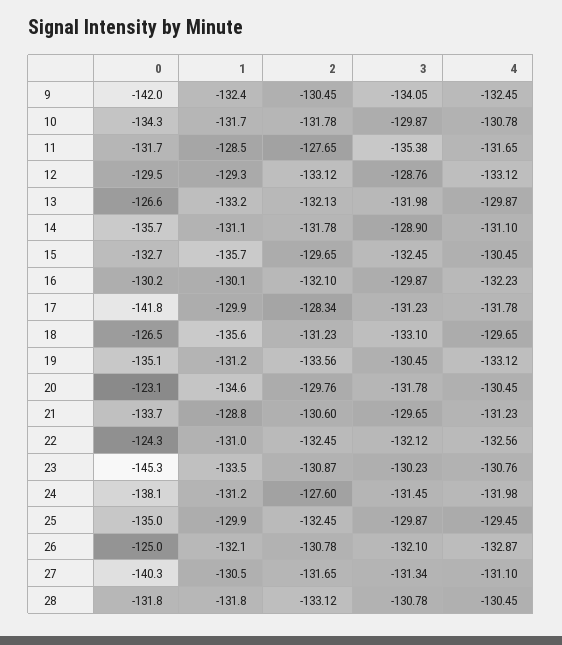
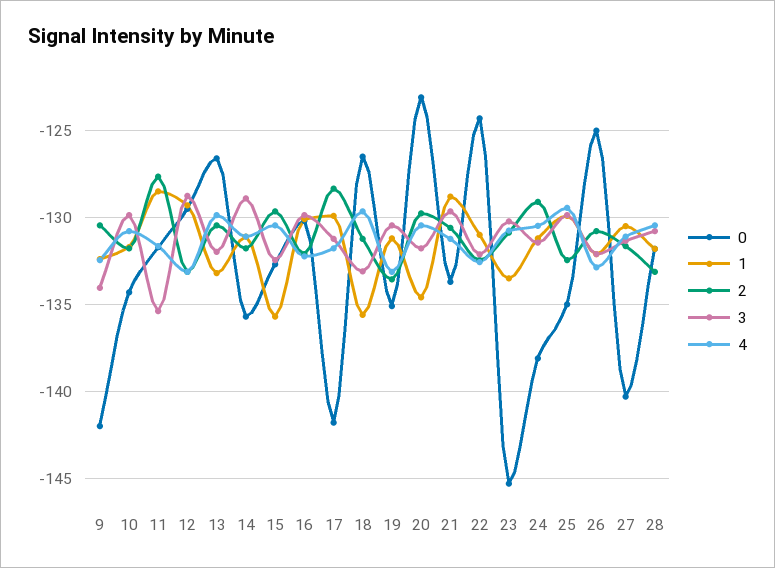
2, 13: -132.13 -> -130.5
2, 24: -127.6 -> -129
4, 24: -131.98 -> -130.5

